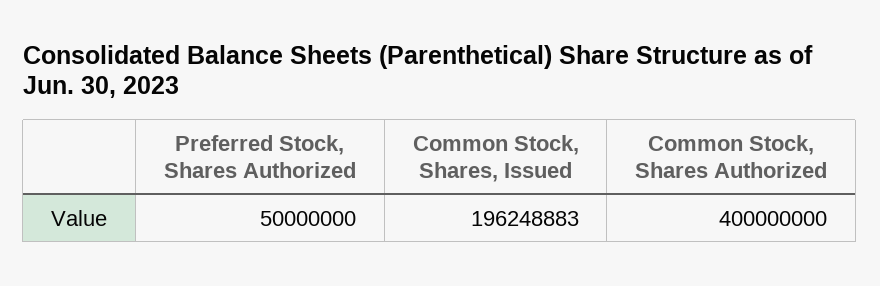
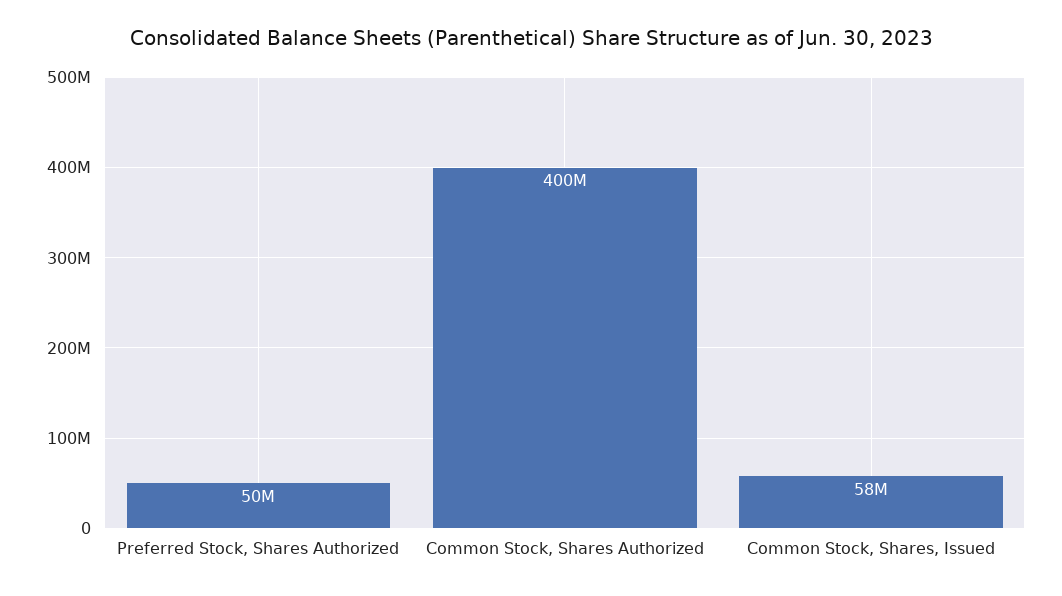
Common Stock, Shares, Issued: 196248883 -> 58000000

